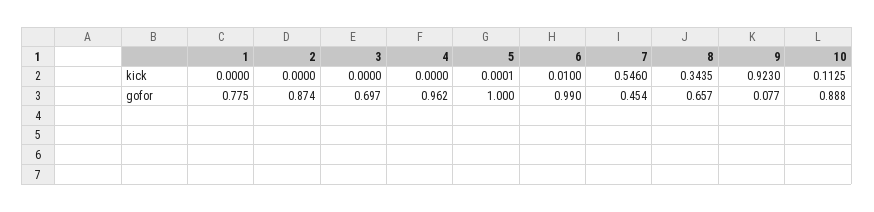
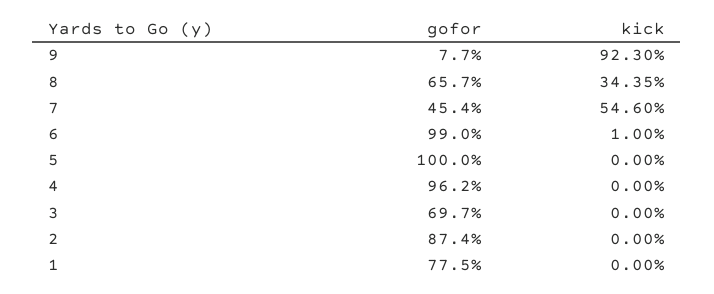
5, kick: 0.0001 -> 0
10, kick: 0.1125 -> none
10, gofor: 0.888 -> none

